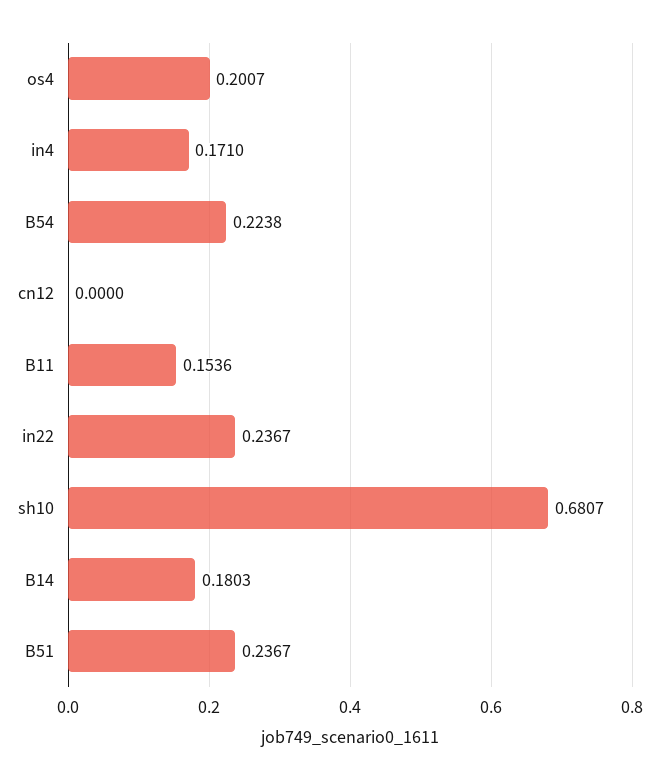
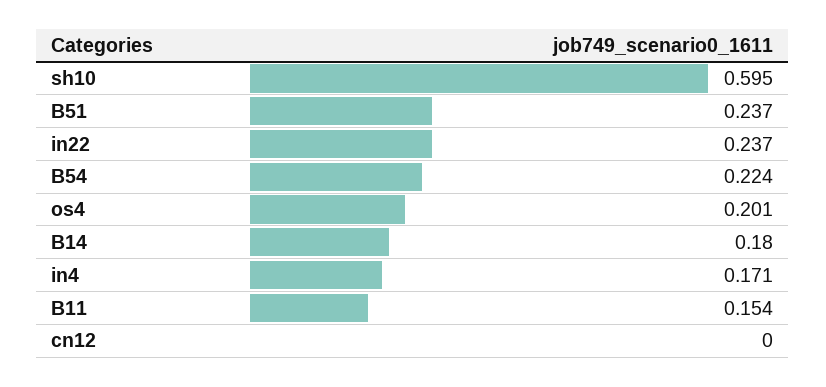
sh10: 0.6807 -> 0.595

